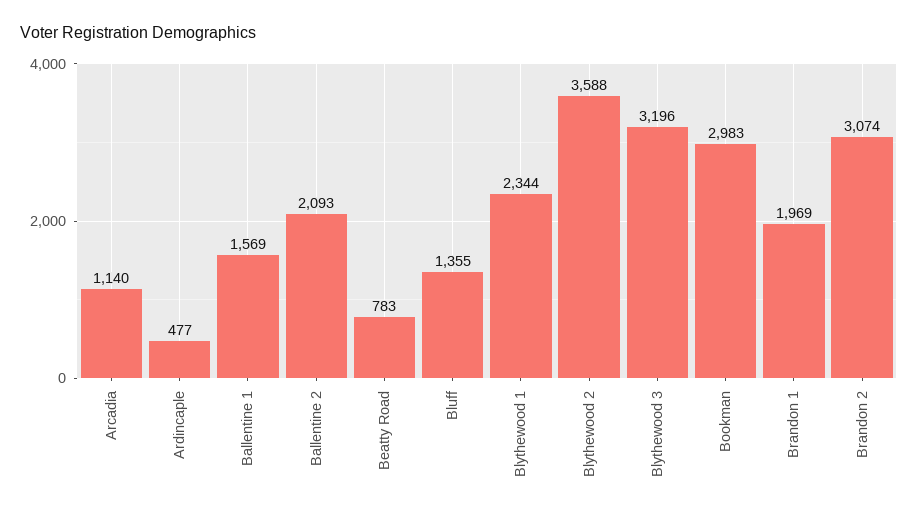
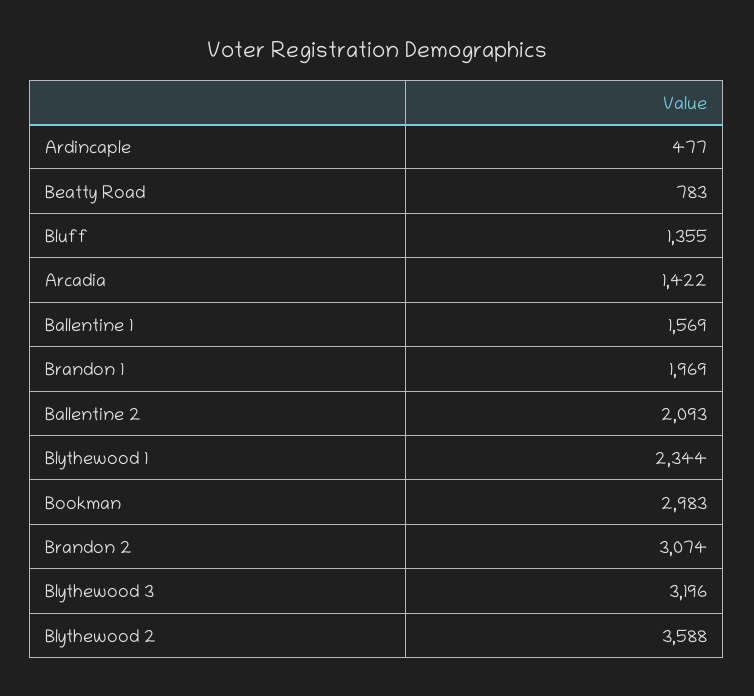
Arcadia: 1140 -> 1422

